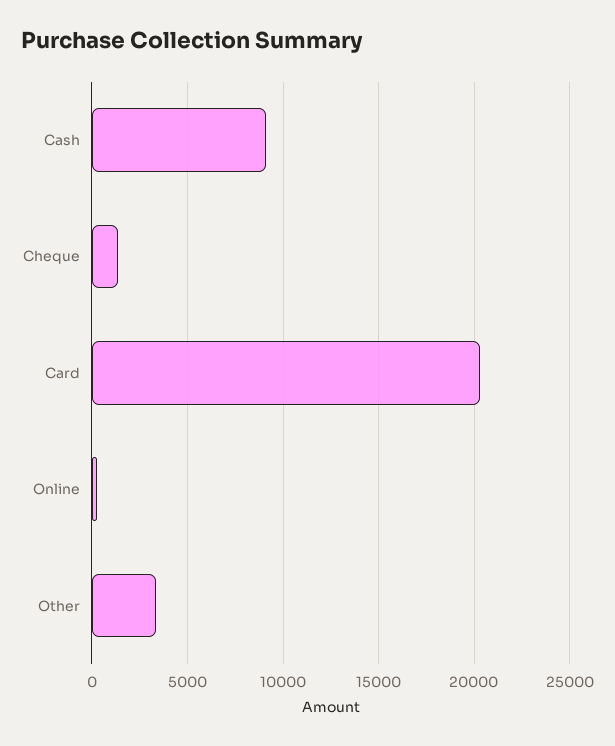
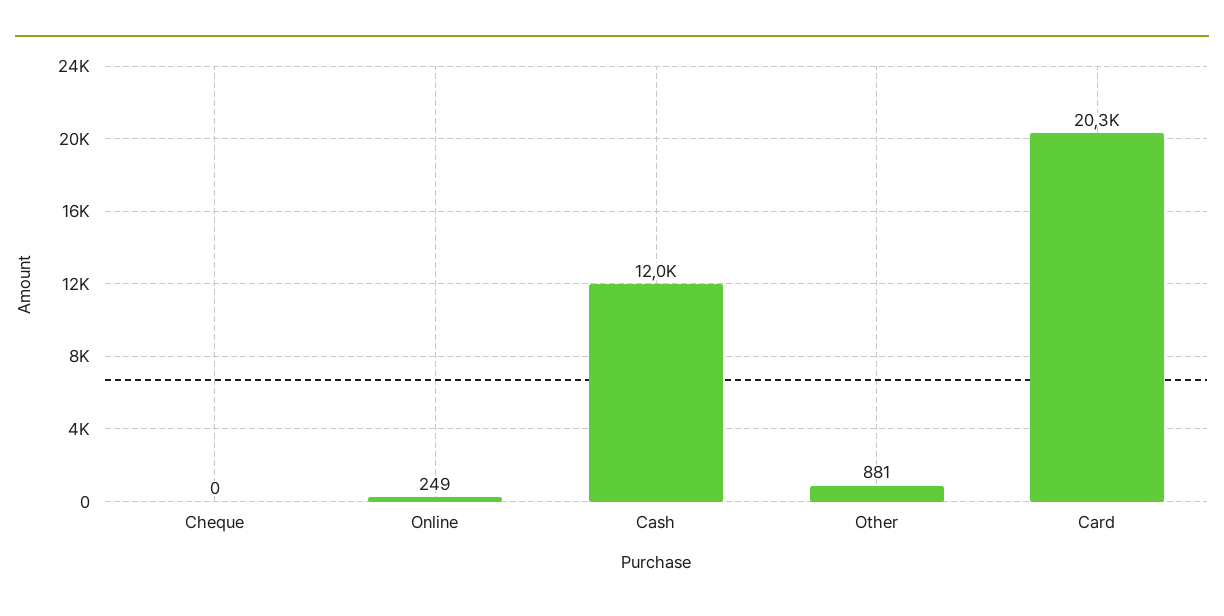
Cash: 9000 -> 12000
Cheque: 1500 -> 0
Other: 3500 -> 881

